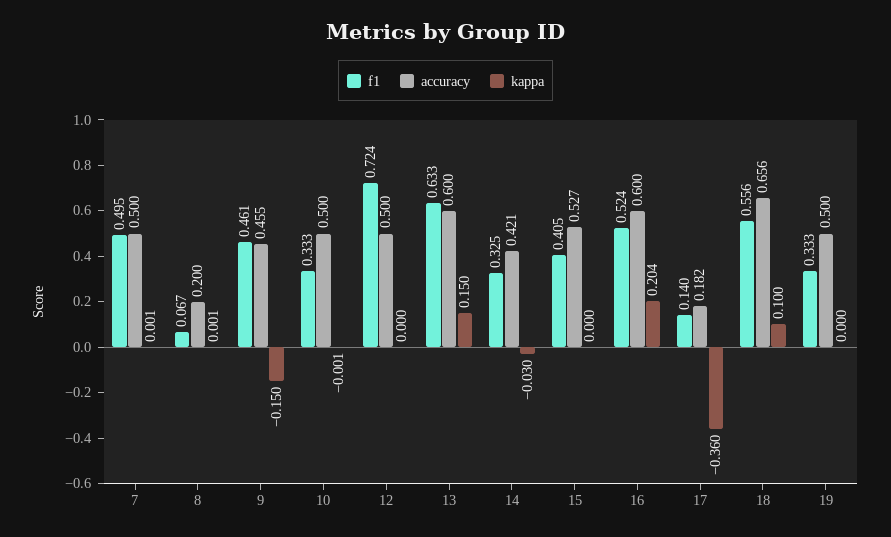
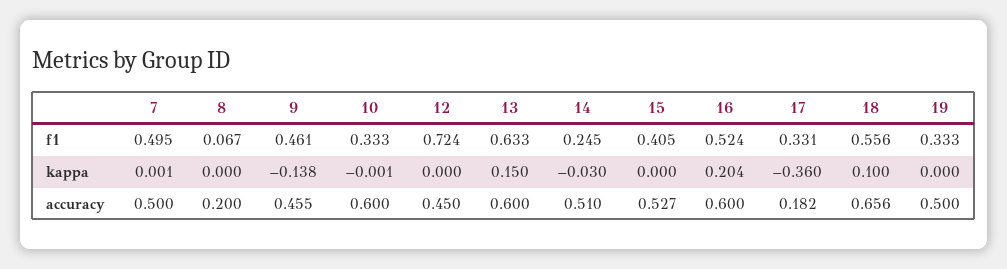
kappa, 8: 0.001 -> 0
kappa, 9: -0.15 -> -0.138
accuracy, 10: 0.5 -> 0.6
accuracy, 12: 0.5 -> 0.45
f1, 14: 0.325 -> 0.245
accuracy, 14: 0.421 -> 0.51
f1, 17: 0.14 -> 0.331

